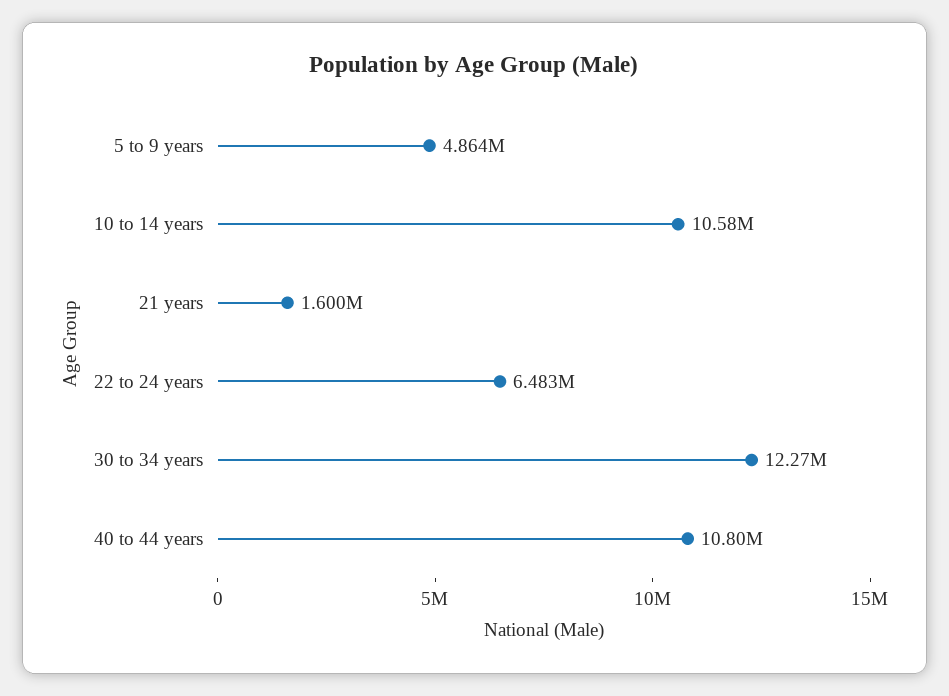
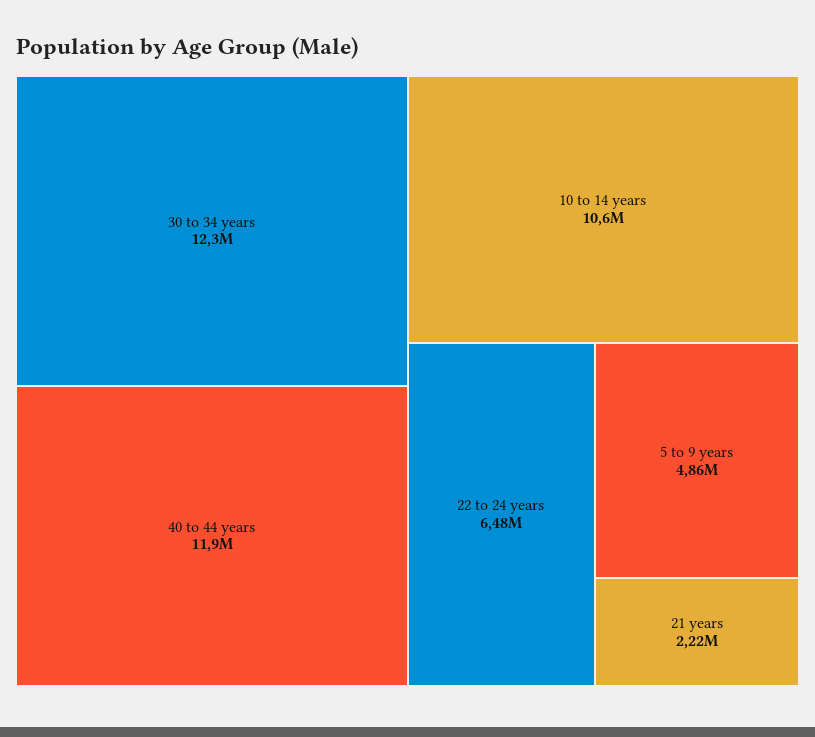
21 years: 1600000 -> 2220000
40 to 44 years: 10800000 -> 11900000

